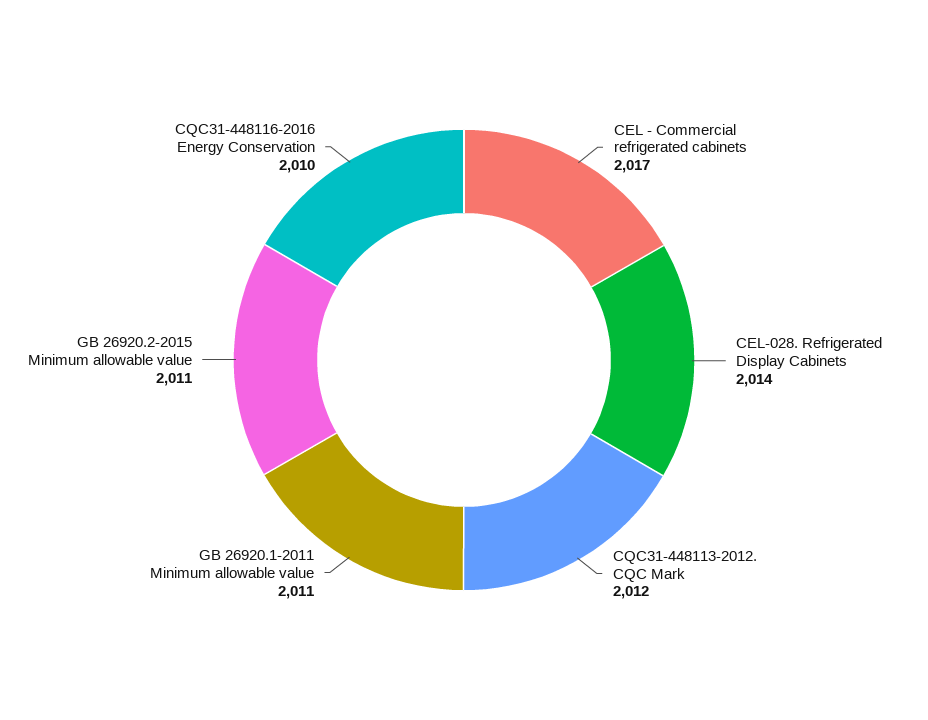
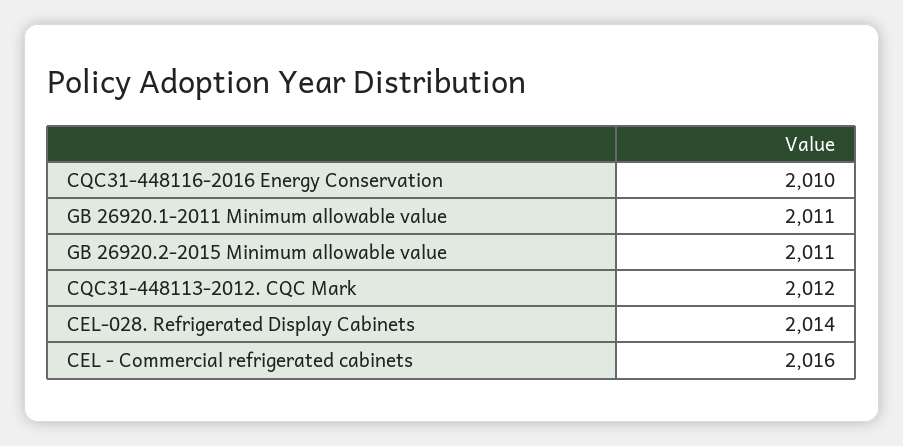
CEL - Commercial refrigerated cabinets: 2017 -> 2016

